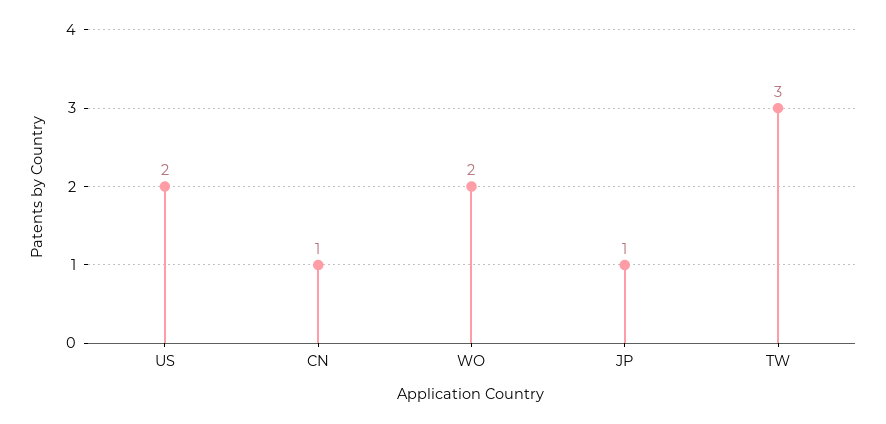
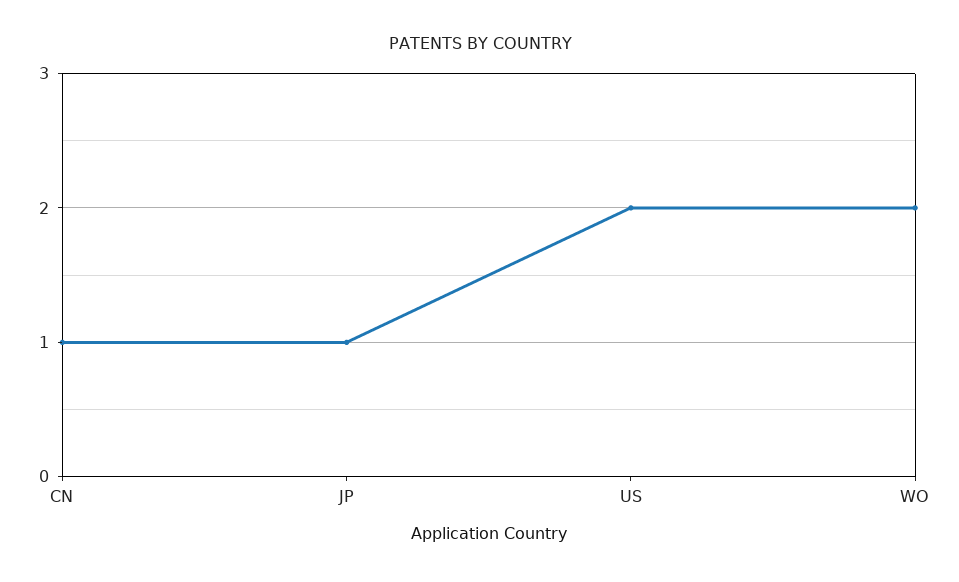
TW: 3 -> none

